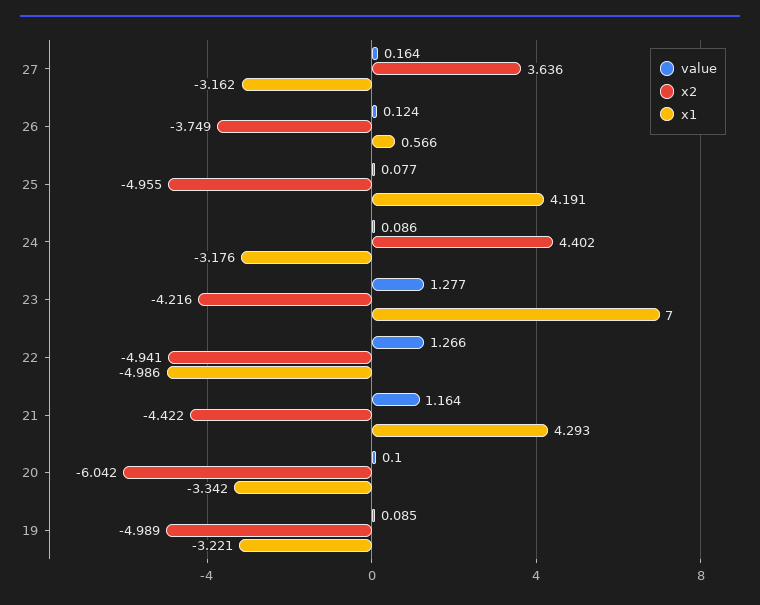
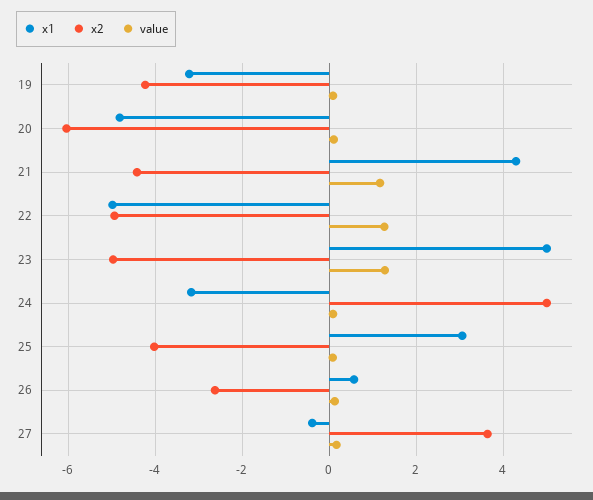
x1, 27: -3.162 -> -0.4
x2, 26: -3.749 -> -2.6
x2, 25: -4.955 -> -4
x1, 25: 4.191 -> 3
x2, 24: 4.402 -> 5
x2, 23: -4.216 -> -5
x1, 23: 7 -> 5
x1, 20: -3.342 -> -4.8
x2, 19: -4.989 -> -4.2

